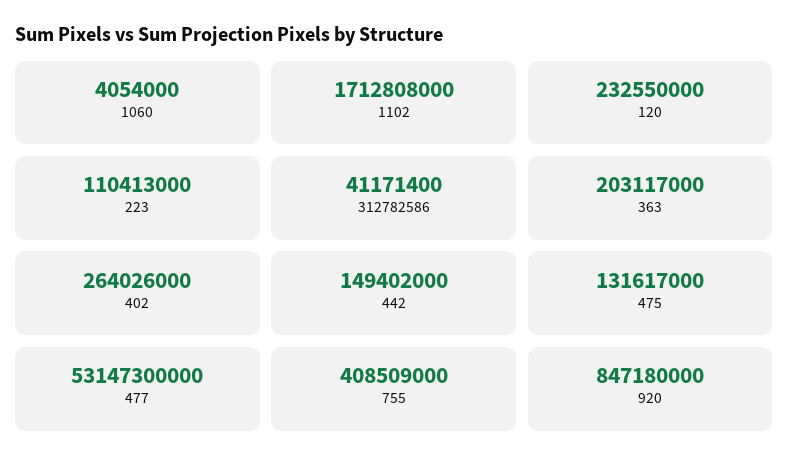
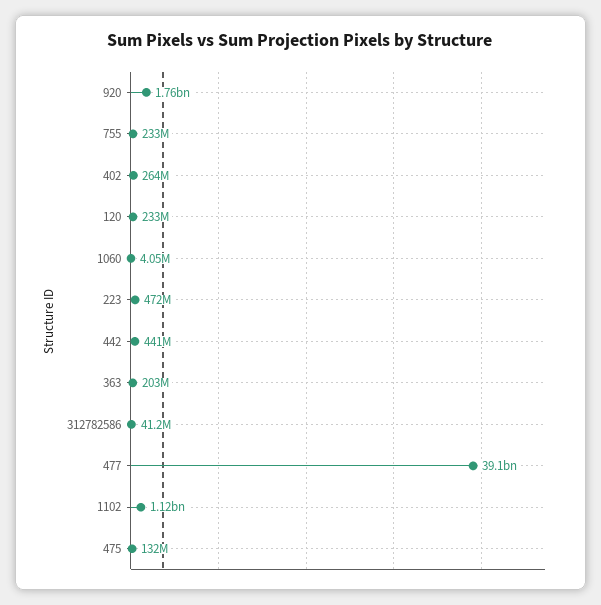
1102: 1712808000 -> 1120000000
223: 110413000 -> 472000000
442: 149402000 -> 441000000
477: 53147300000 -> 39100000000
755: 408509000 -> 233000000
920: 847180000 -> 1760000000

